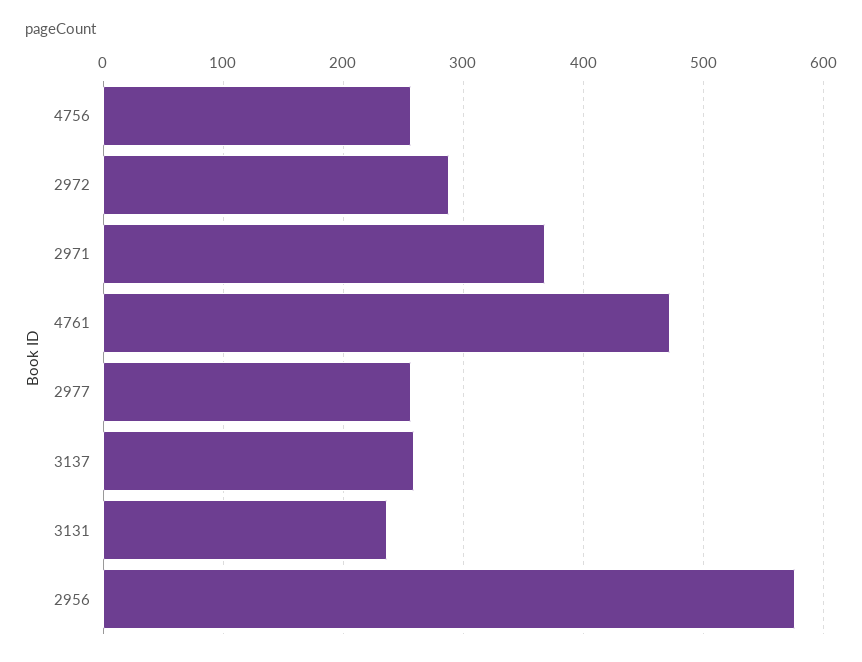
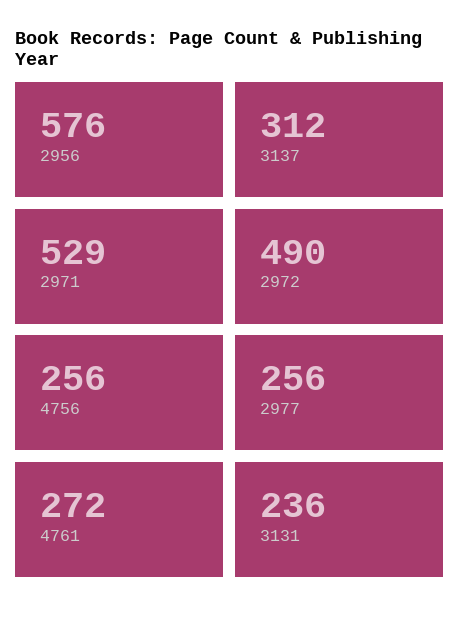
2972: 290 -> 490
2971: 370 -> 529
4761: 470 -> 272
3137: 260 -> 312

